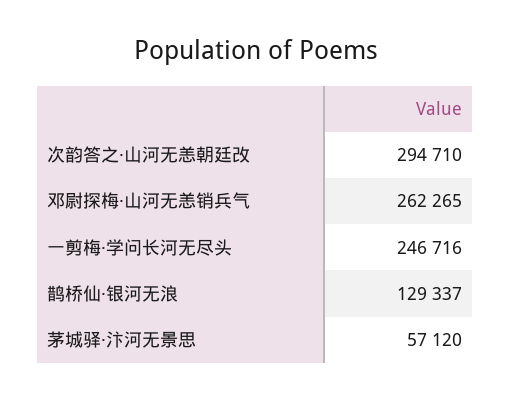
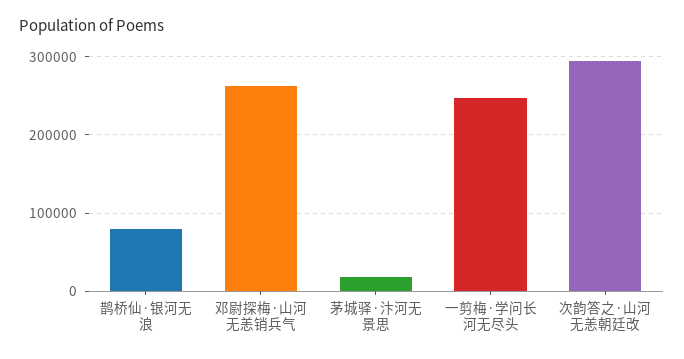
鹊桥仙·银河无浪: 129337 -> 80000
茅城驿·汴河无景思: 57120 -> 20000

